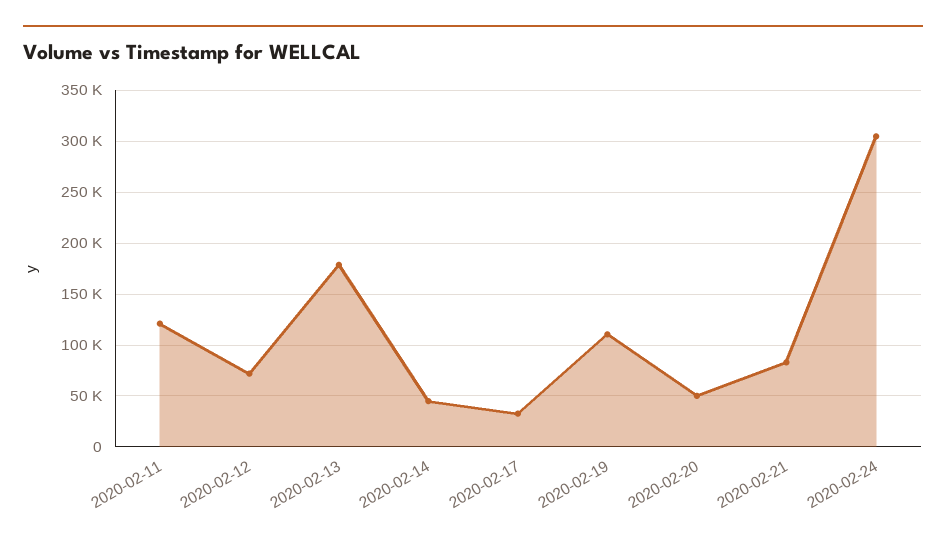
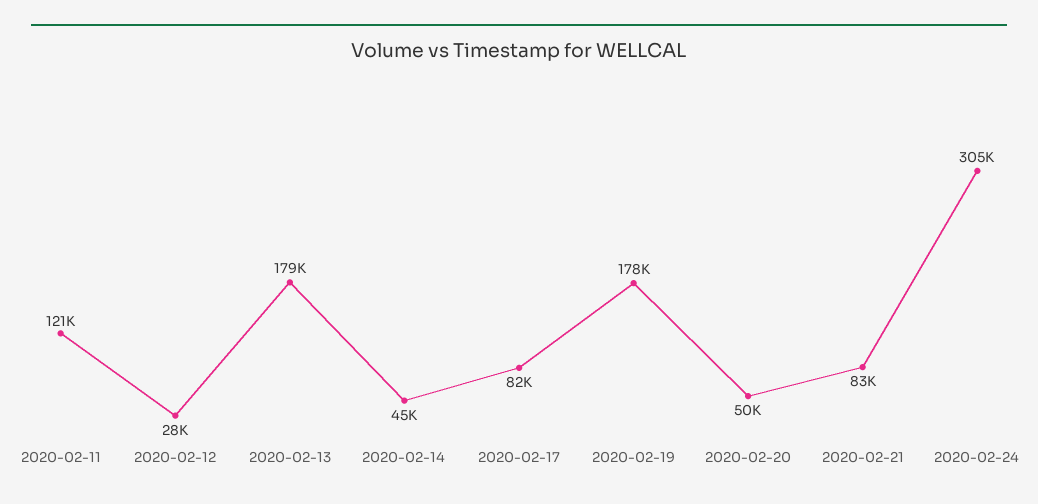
2020-02-12: 70000 -> 28000
2020-02-17: 30000 -> 82000
2020-02-19: 110000 -> 178000

